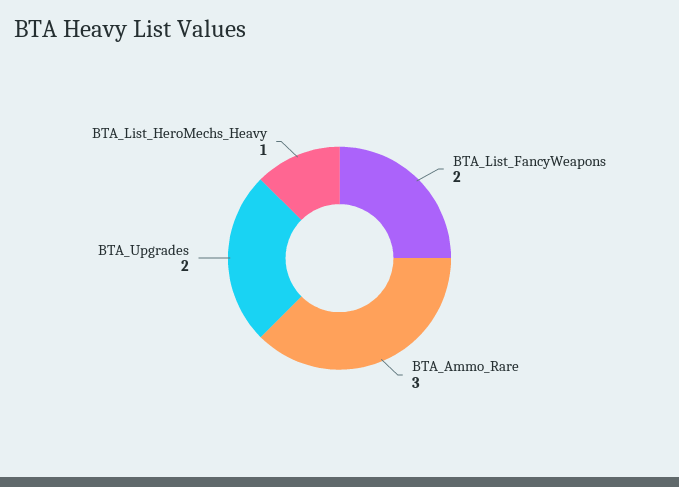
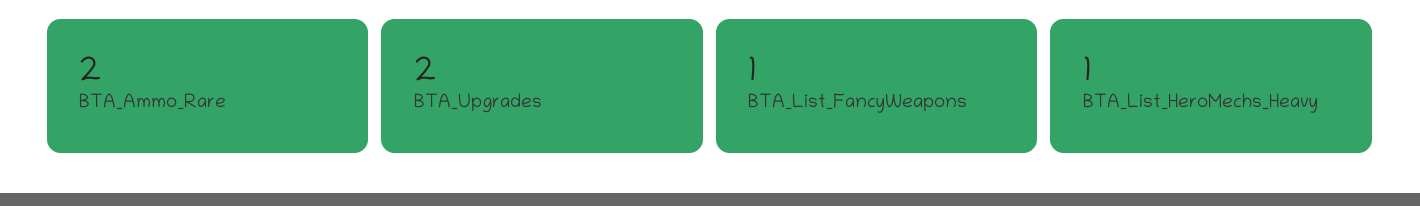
BTA_List_FancyWeapons: 2 -> 1
BTA_Ammo_Rare: 3 -> 2

